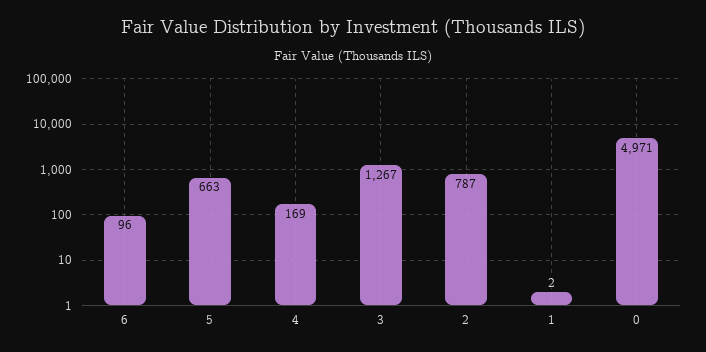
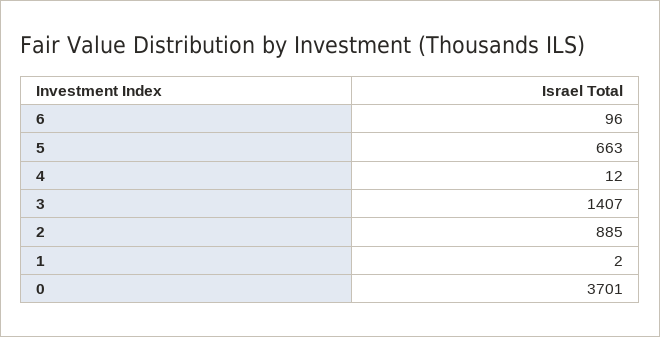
4: 169 -> 12
3: 1267 -> 1407
2: 787 -> 885
0: 4971 -> 3701

